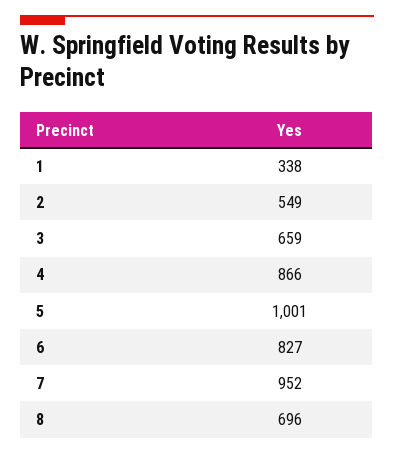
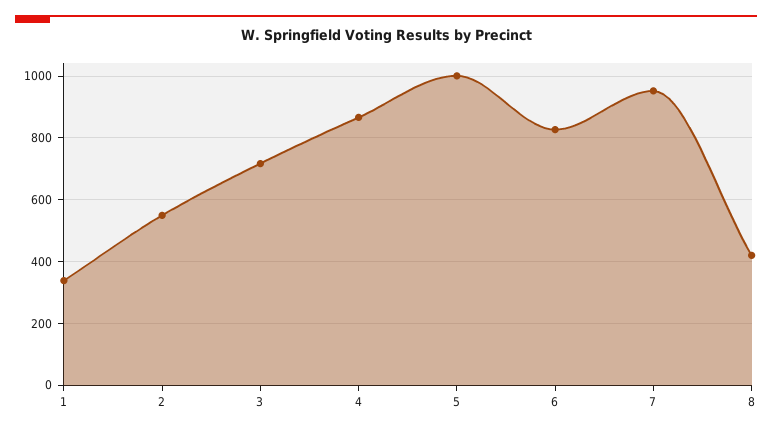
3: 659 -> 720
8: 696 -> 420

